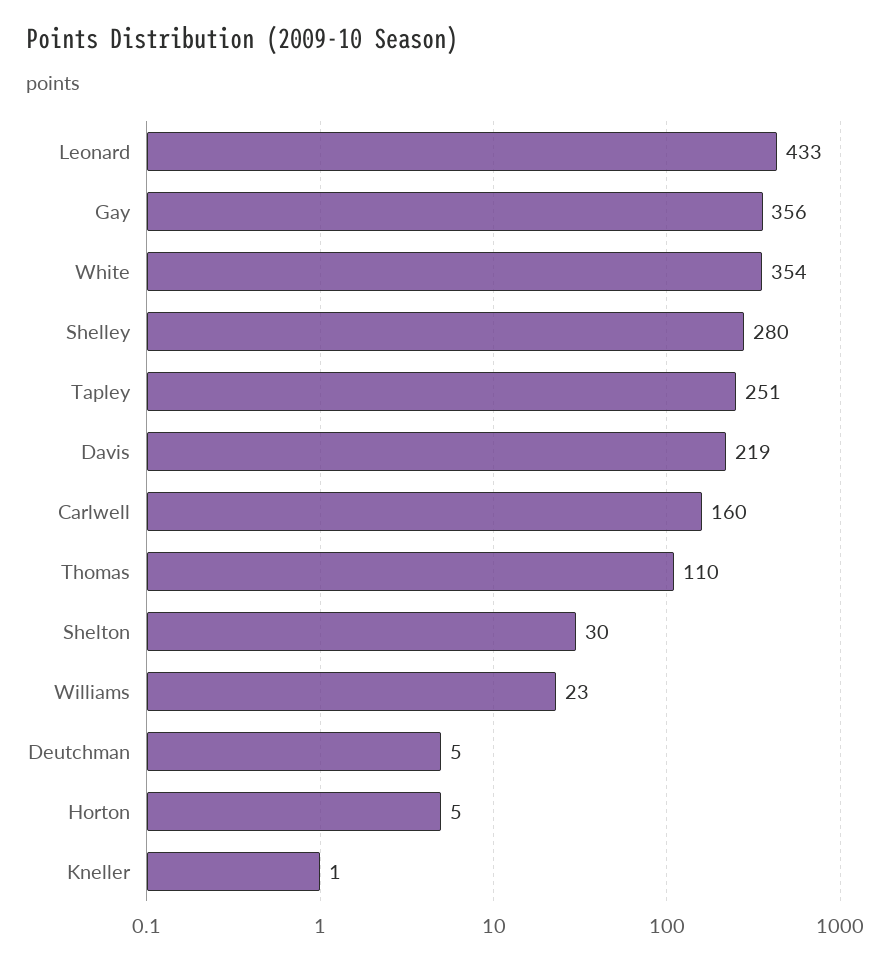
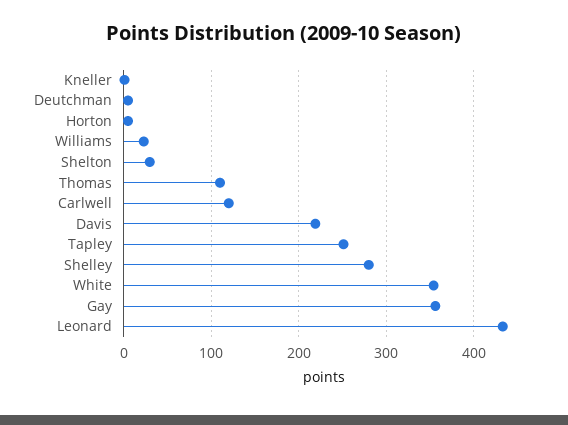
Carlwell: 160 -> 120

